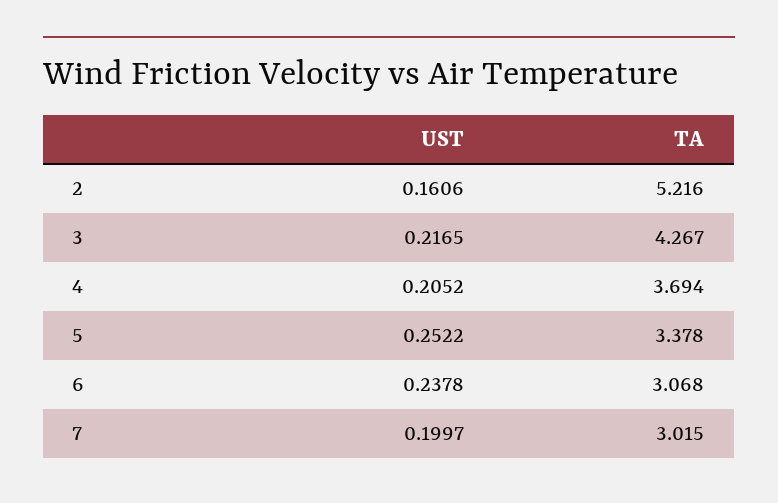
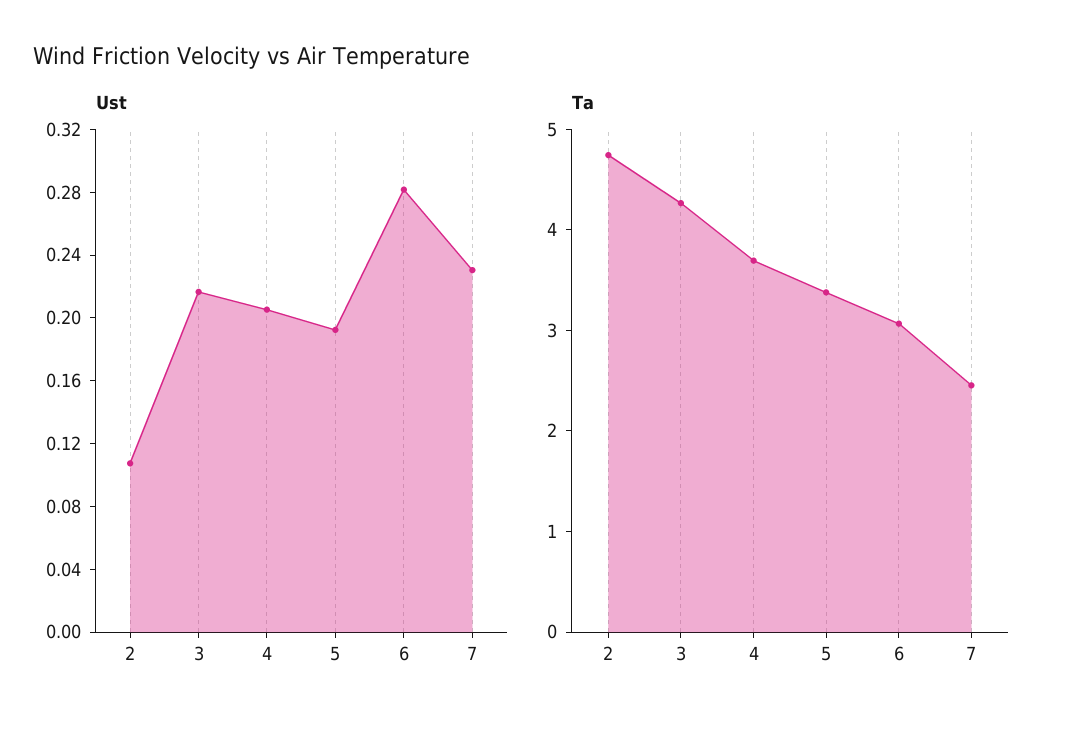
UST, 2: 0.1606 -> 0.11
TA, 2: 5.216 -> 4.8
UST, 5: 0.2522 -> 0.19
UST, 6: 0.2378 -> 0.28
UST, 7: 0.1997 -> 0.23
TA, 7: 3.015 -> 2.4

